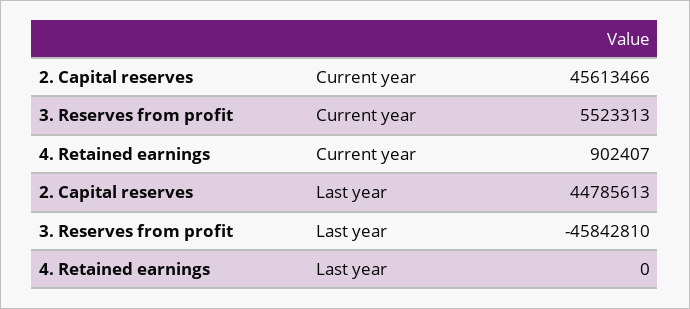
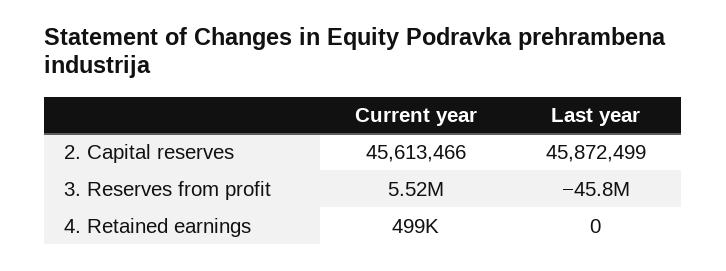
4. Retained earnings, Current year: 902407 -> 499000
2. Capital reserves, Last year: 44785613 -> 45872499

